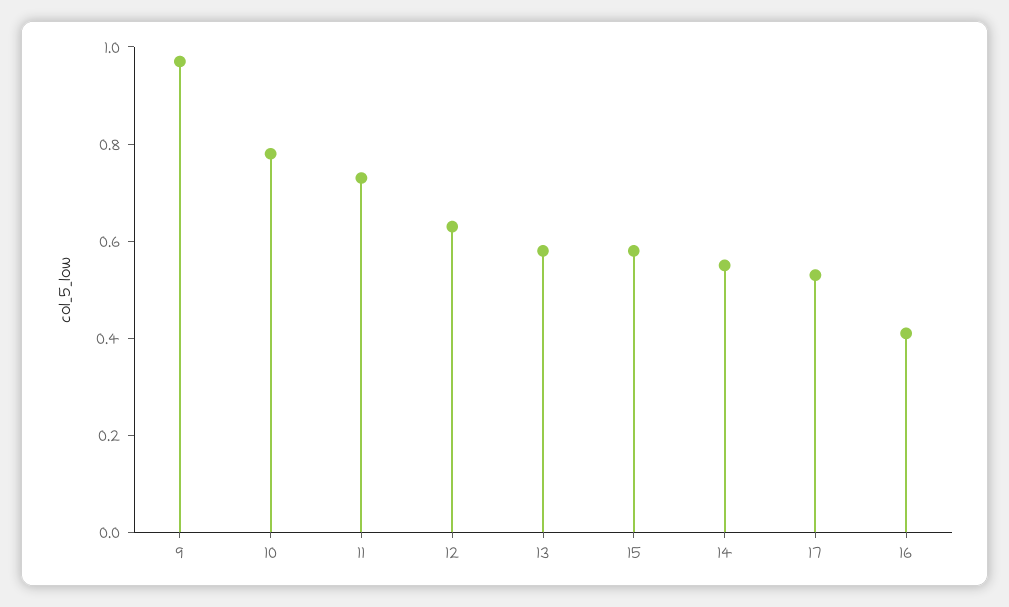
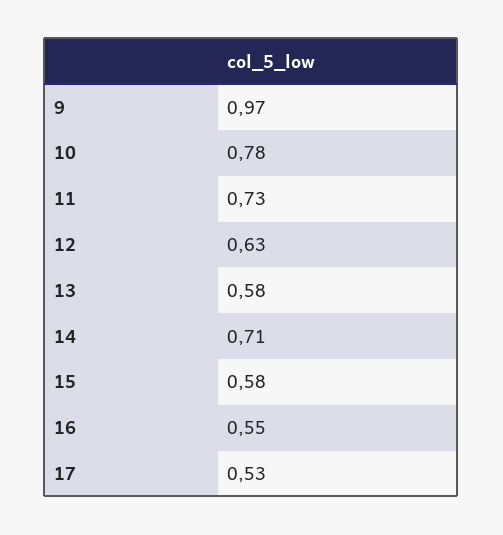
14: 0.55 -> 0.71
16: 0.4 -> 0.55

